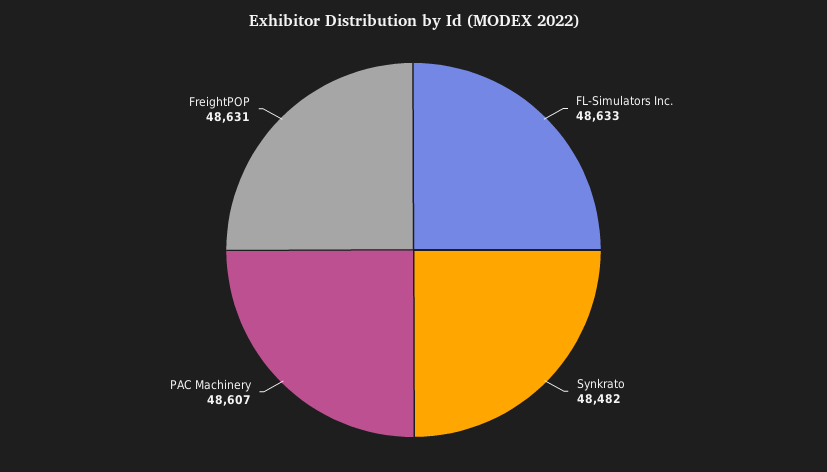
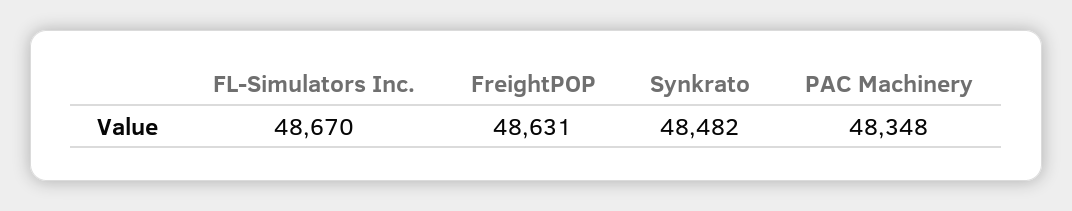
FL-Simulators Inc.: 48633 -> 48670
PAC Machinery: 48607 -> 48348

